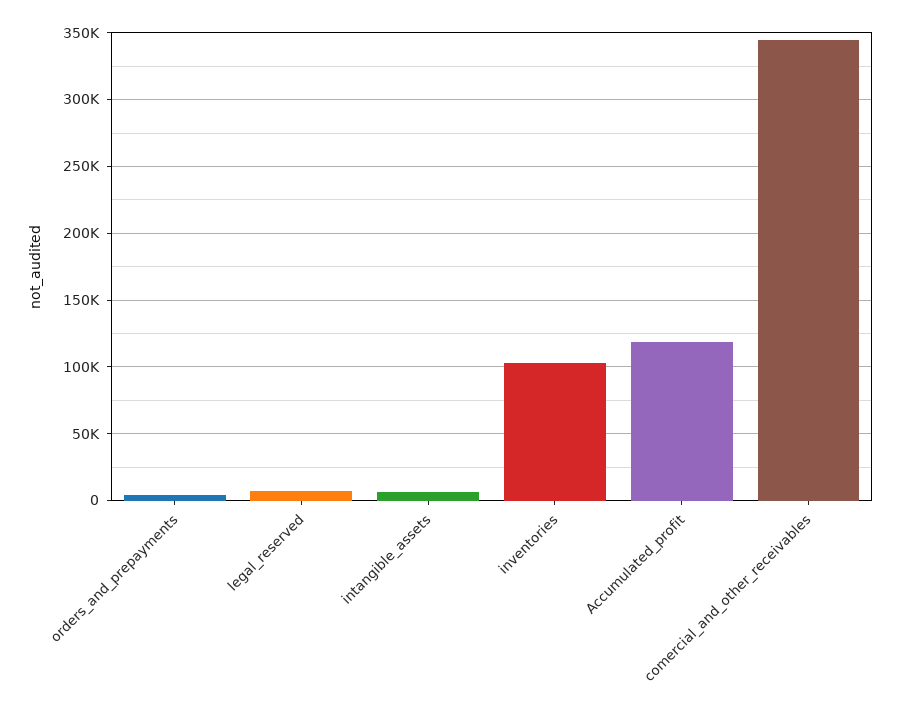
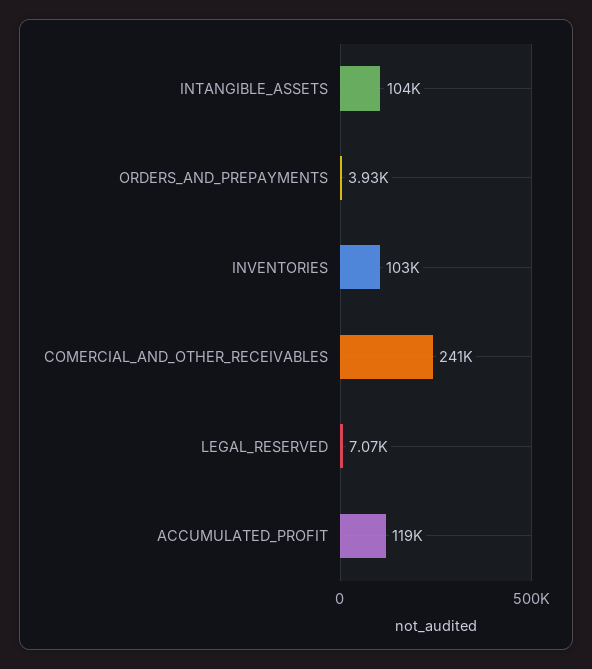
intangible_assets: 5000 -> 104000
comercial_and_other_receivables: 345000 -> 241000

